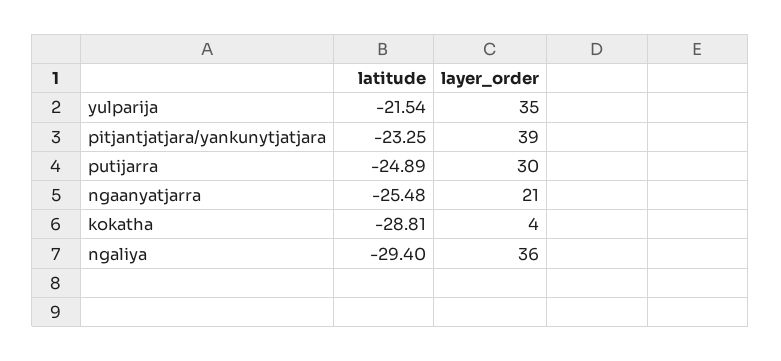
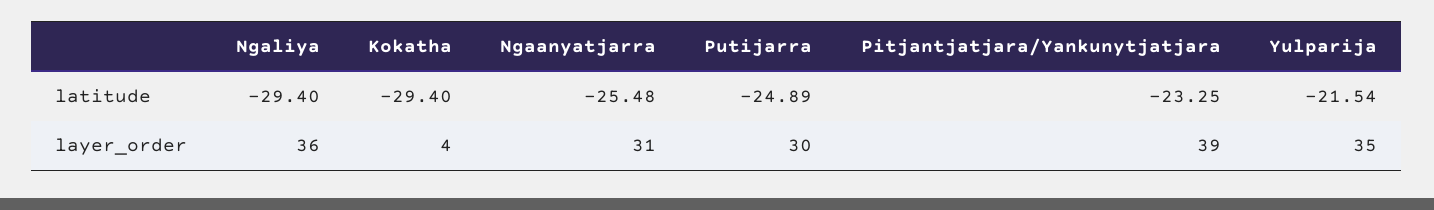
layer_order, ngaanyatjarra: 21 -> 31
latitude, kokatha: -28.81 -> -29.4

